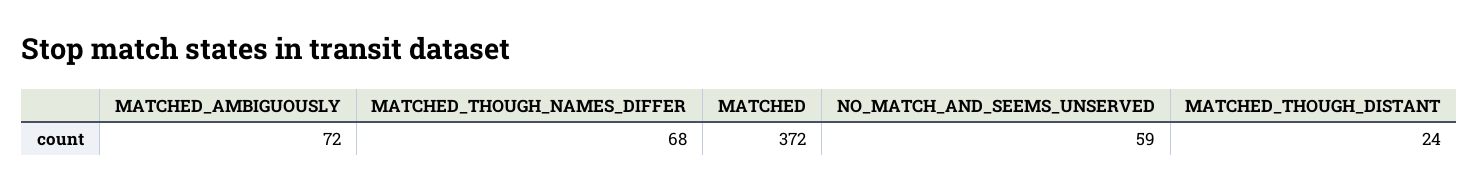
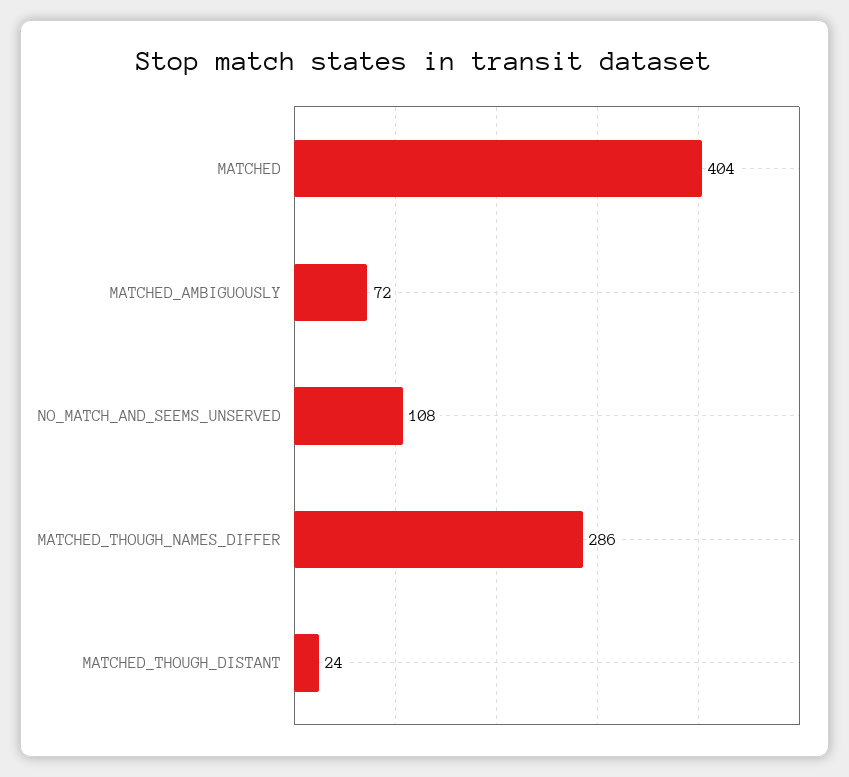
MATCHED_THOUGH_NAMES_DIFFER: 68 -> 286
MATCHED: 372 -> 404
NO_MATCH_AND_SEEMS_UNSERVED: 59 -> 108

